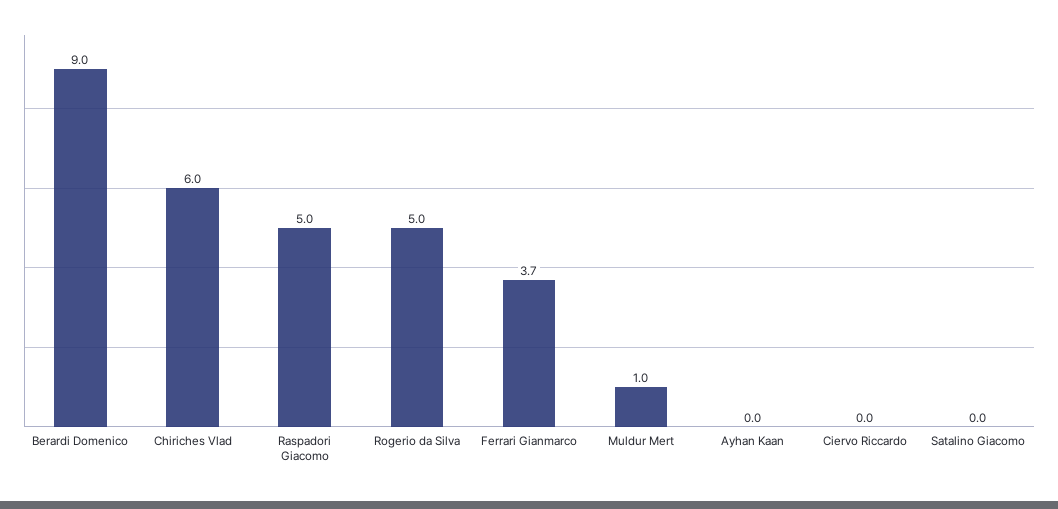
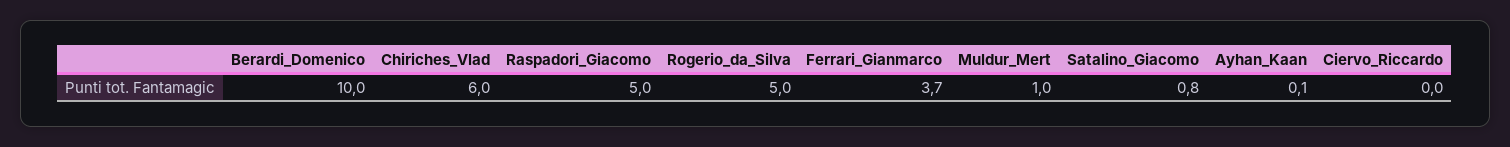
Berardi Domenico: 9 -> 10
Ayhan Kaan: 0 -> 0.1
Satalino Giacomo: 0 -> 0.8

